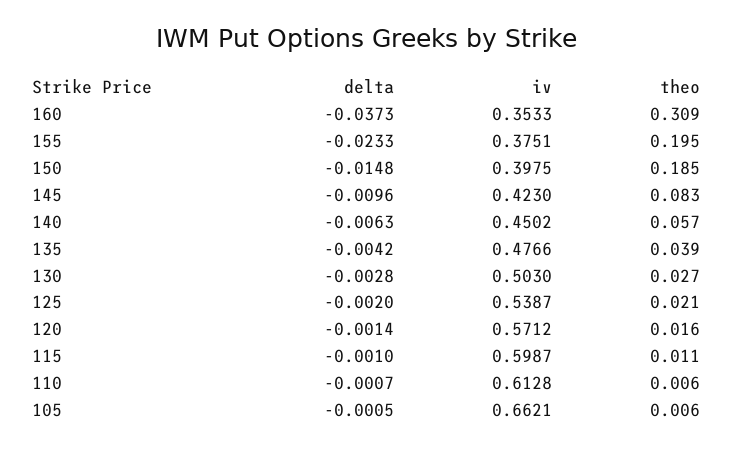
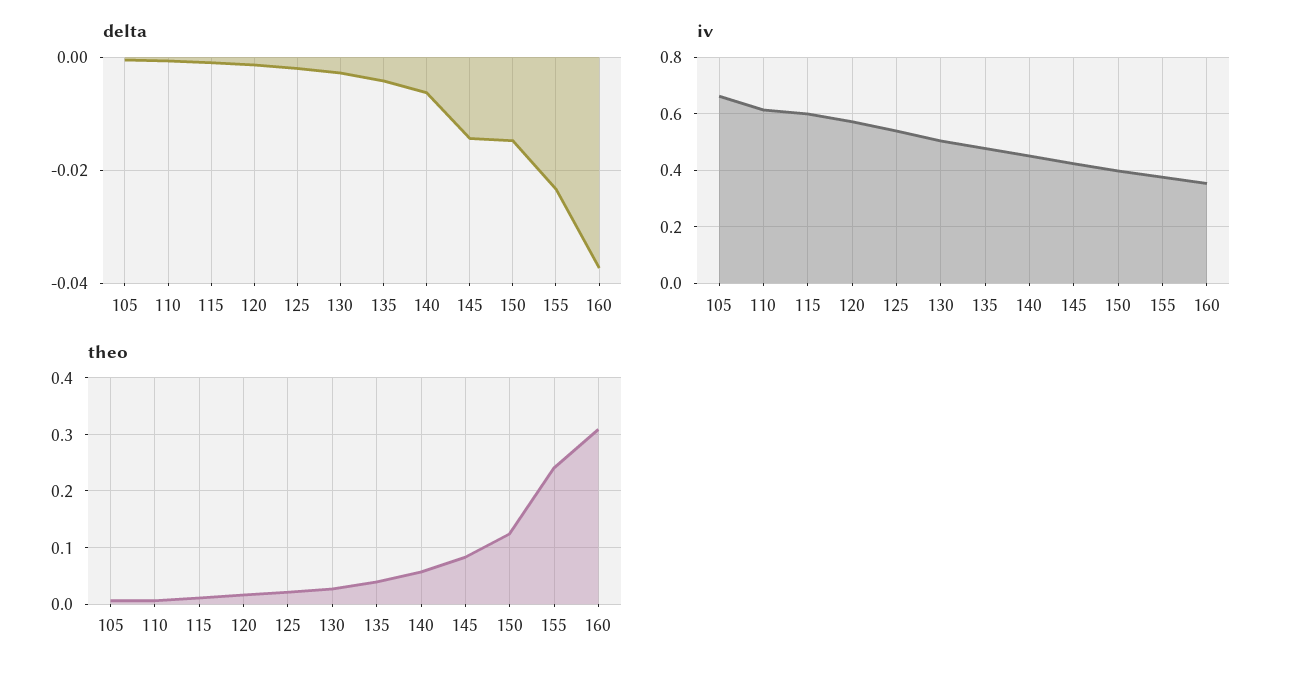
theo, 155: 0.195 -> 0.24
theo, 150: 0.185 -> 0.12
delta, 145: -0.0096 -> -0.014

